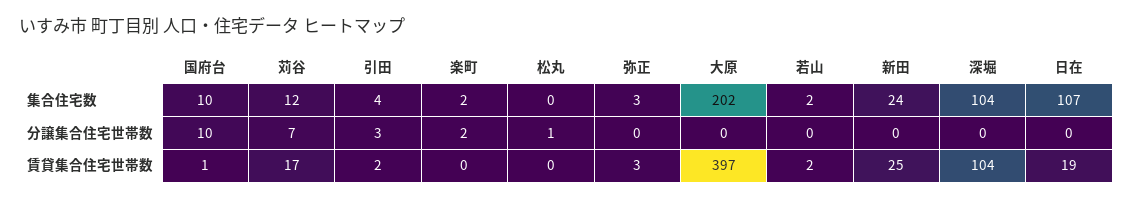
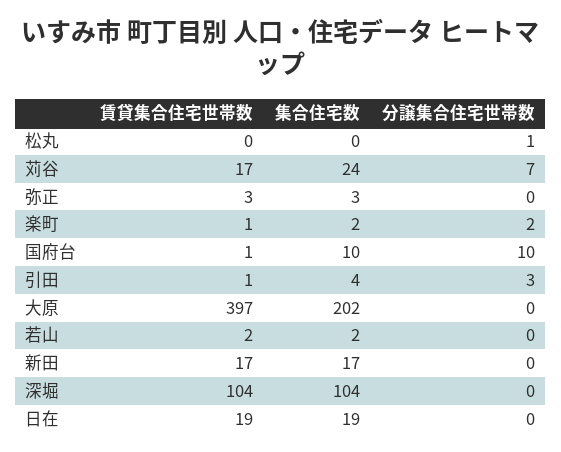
苅谷, 集合住宅数: 12 -> 24
新田, 集合住宅数: 24 -> 17
日在, 集合住宅数: 107 -> 19
引田, 賃貸集合住宅世帯数: 2 -> 1
楽町, 賃貸集合住宅世帯数: 0 -> 1
新田, 賃貸集合住宅世帯数: 25 -> 17

